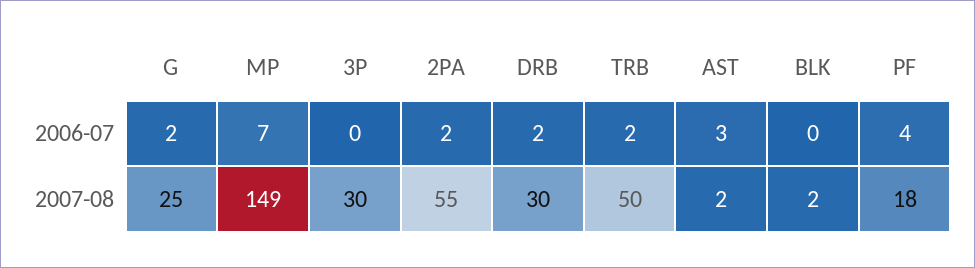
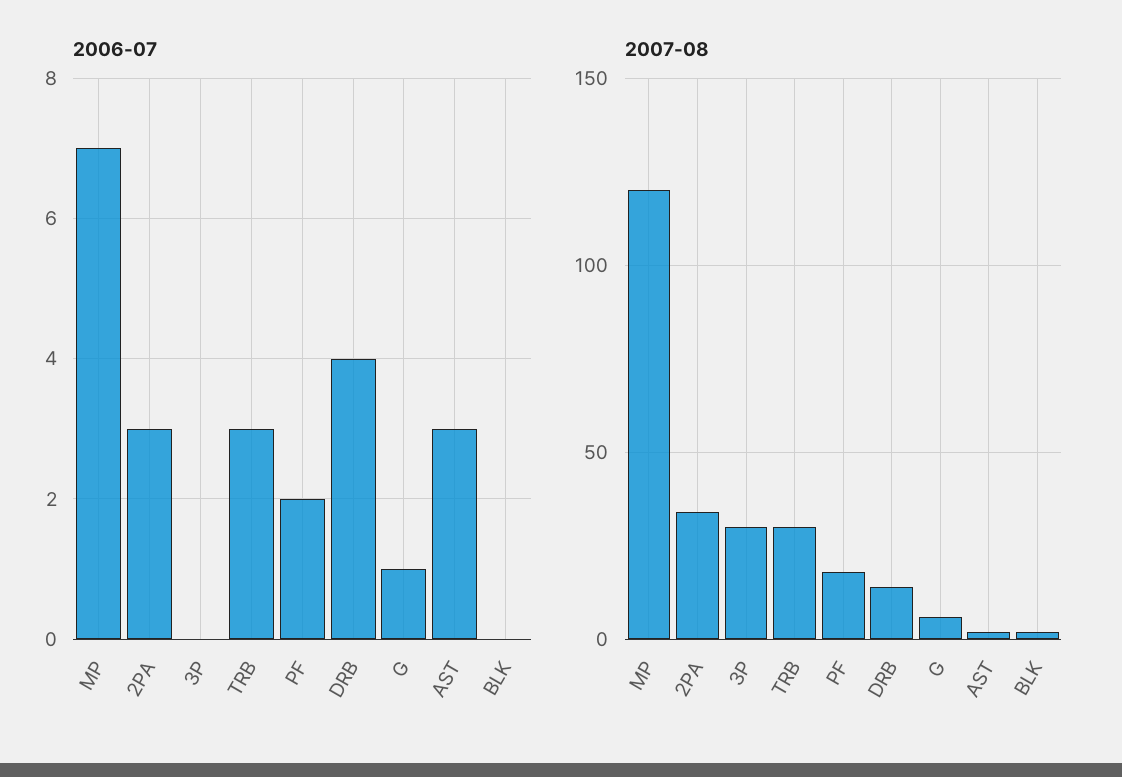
2006-07, G: 2 -> 1
2006-07, 2PA: 2 -> 3
2006-07, DRB: 2 -> 4
2006-07, TRB: 2 -> 3
2006-07, PF: 4 -> 2
2007-08, G: 25 -> 5
2007-08, MP: 149 -> 120
2007-08, 2PA: 55 -> 35
2007-08, DRB: 30 -> 15
2007-08, TRB: 50 -> 30

